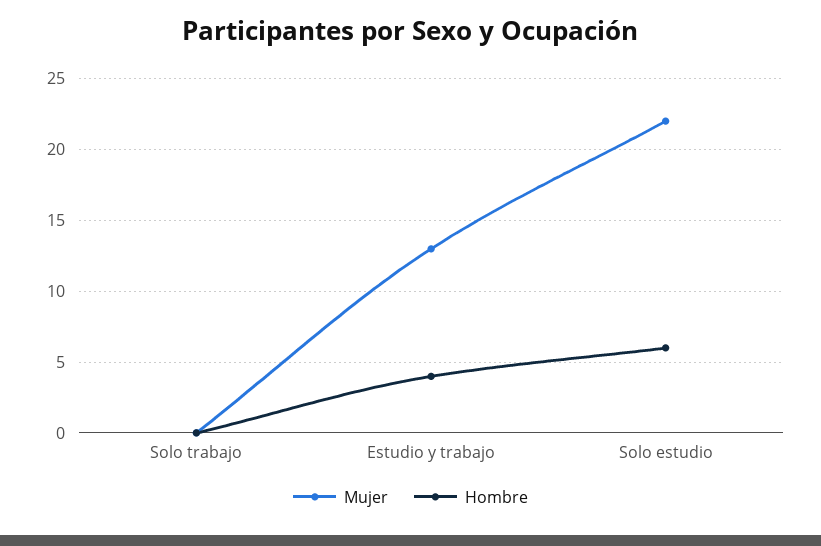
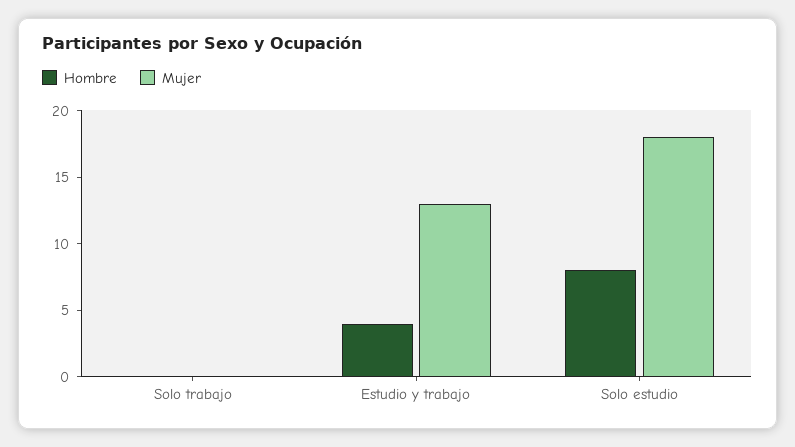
Mujer, Solo estudio: 22 -> 18
Hombre, Solo estudio: 6 -> 8

